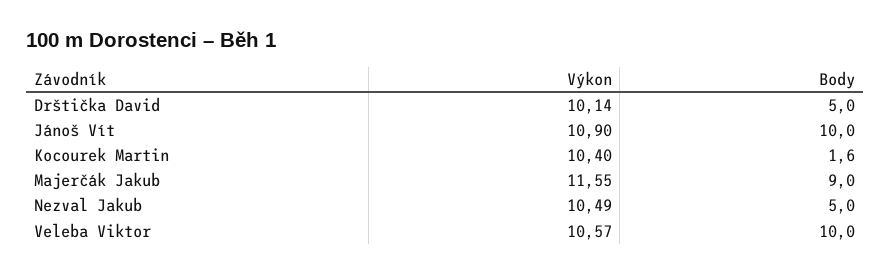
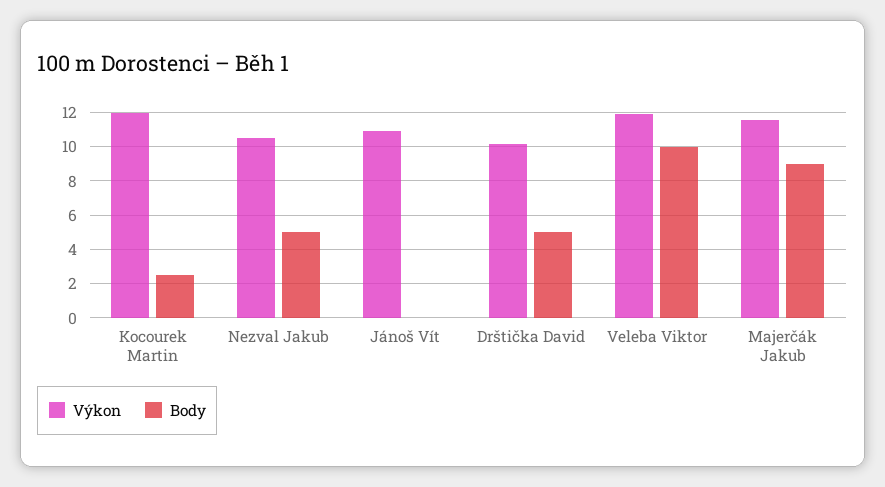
Body, Jánoš Vít: 10 -> 0
Výkon, Kocourek Martin: 10.4 -> 12
Body, Kocourek Martin: 1.6 -> 2.5
Výkon, Veleba Viktor: 10.57 -> 12

